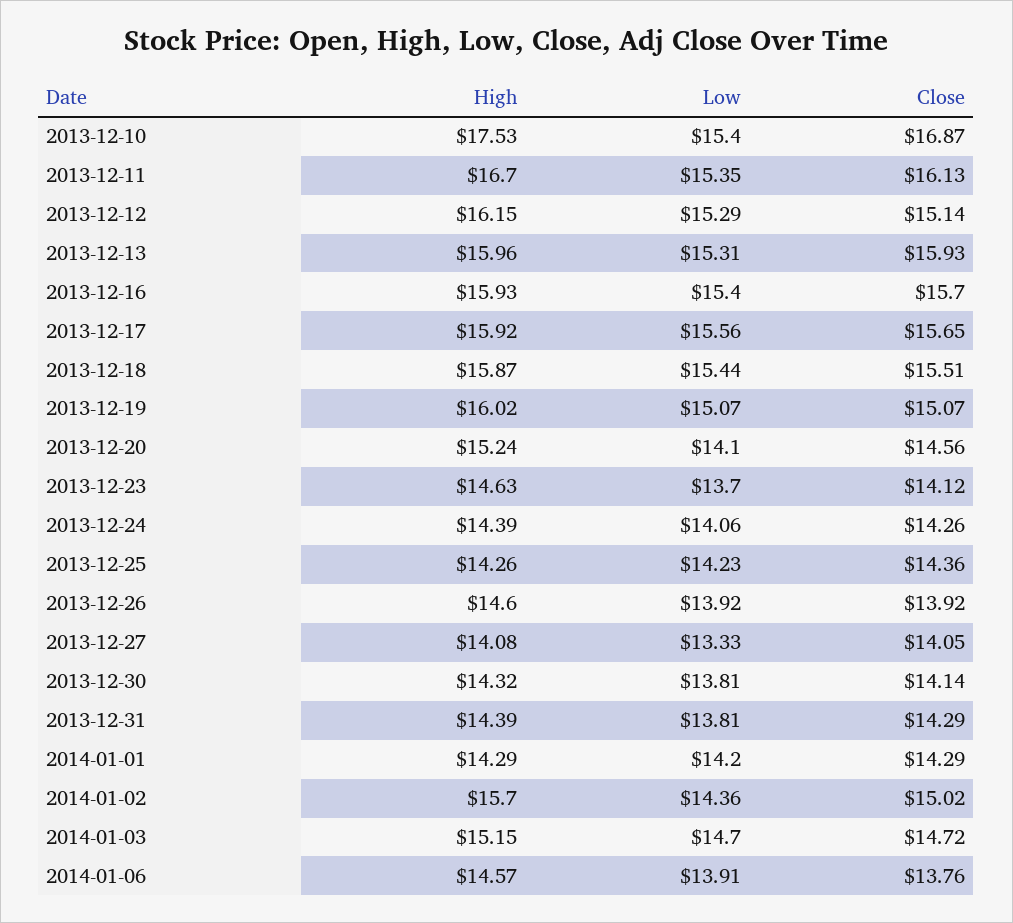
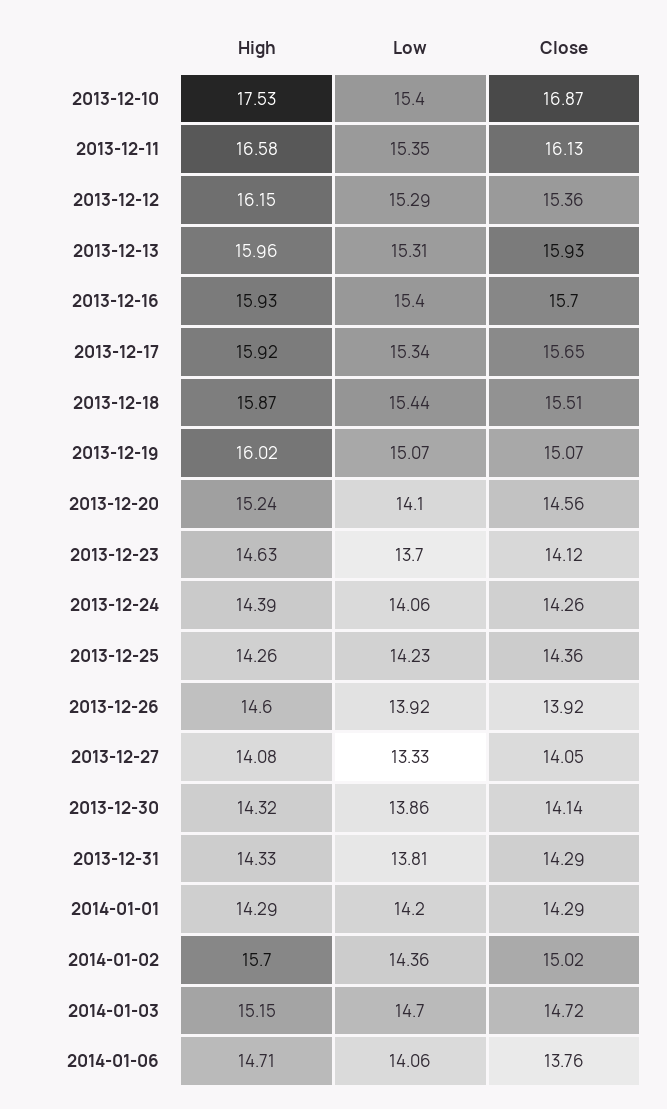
High, 2013-12-11: 16.7 -> 16.58
Close, 2013-12-12: 15.14 -> 15.36
Low, 2013-12-17: 15.56 -> 15.34
Low, 2013-12-30: 13.81 -> 13.86
High, 2013-12-31: 14.39 -> 14.33
High, 2014-01-06: 14.57 -> 14.71
Low, 2014-01-06: 13.91 -> 14.06

